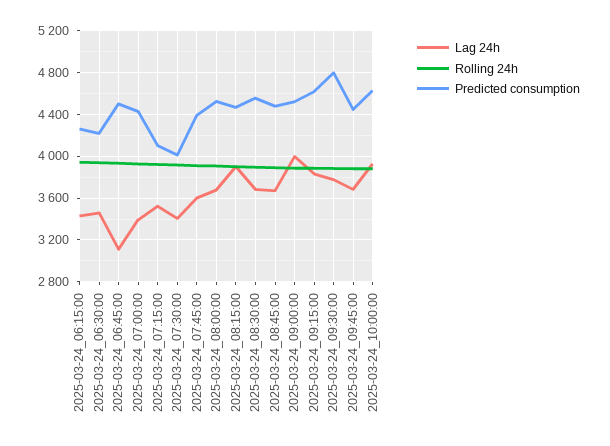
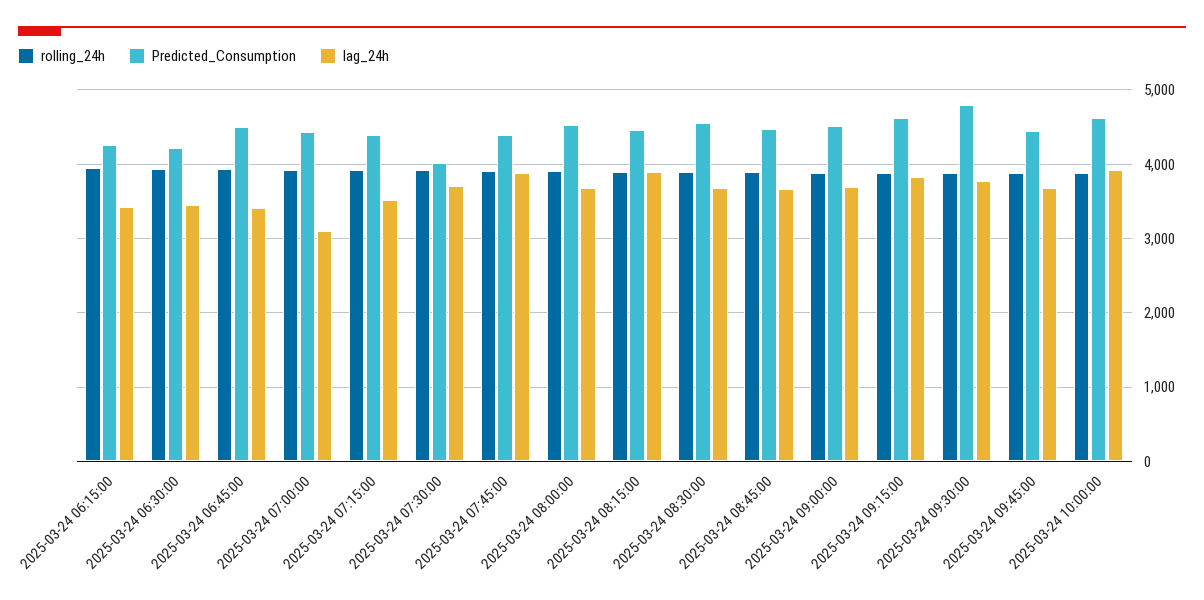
Lag 24h, 2025-03-24_06:45:00: 3100 -> 3400
Lag 24h, 2025-03-24_07:00:00: 3400 -> 3100
Predicted consumption, 2025-03-24_07:15:00: 4100 -> 4400
Lag 24h, 2025-03-24_07:30:00: 3400 -> 3700
Lag 24h, 2025-03-24_07:45:00: 3600 -> 3900
Lag 24h, 2025-03-24_09:00:00: 4000 -> 3700

